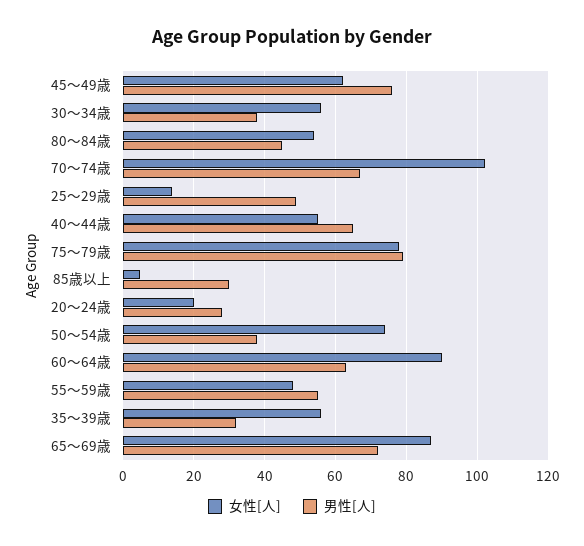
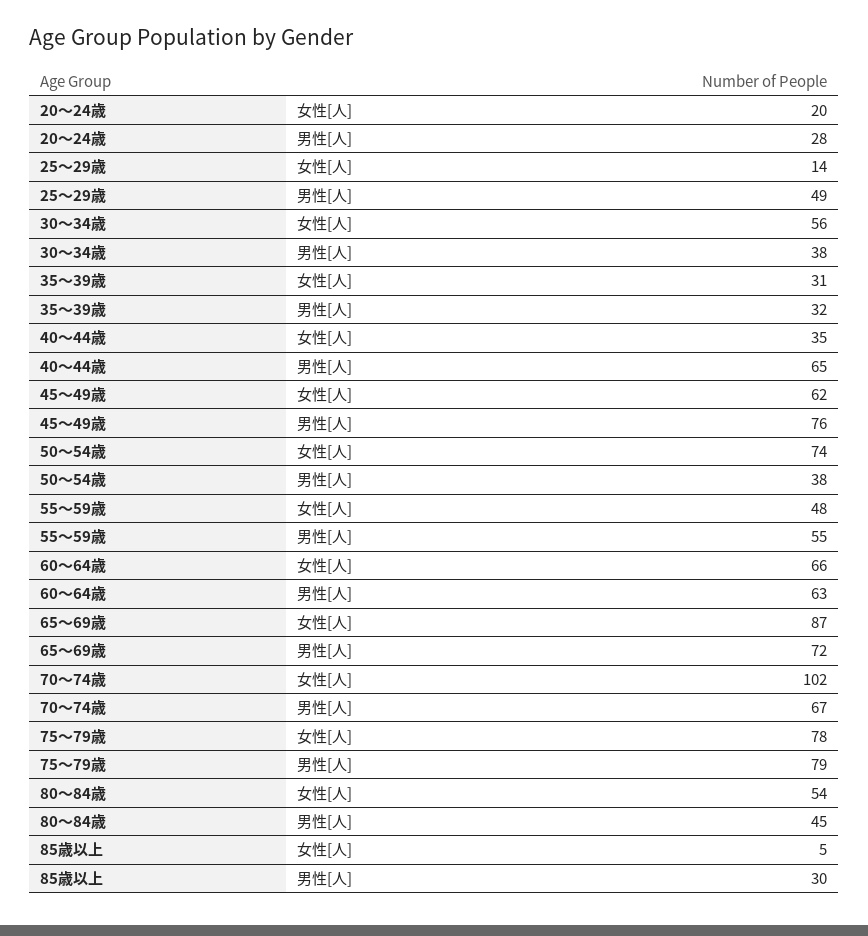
女性[人], 40～44歳: 55 -> 35
女性[人], 60～64歳: 90 -> 66
女性[人], 35～39歳: 55 -> 31

